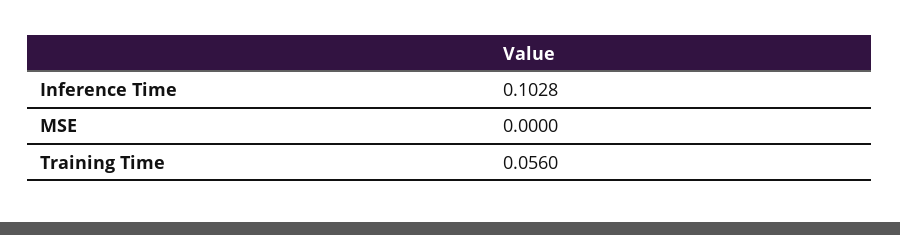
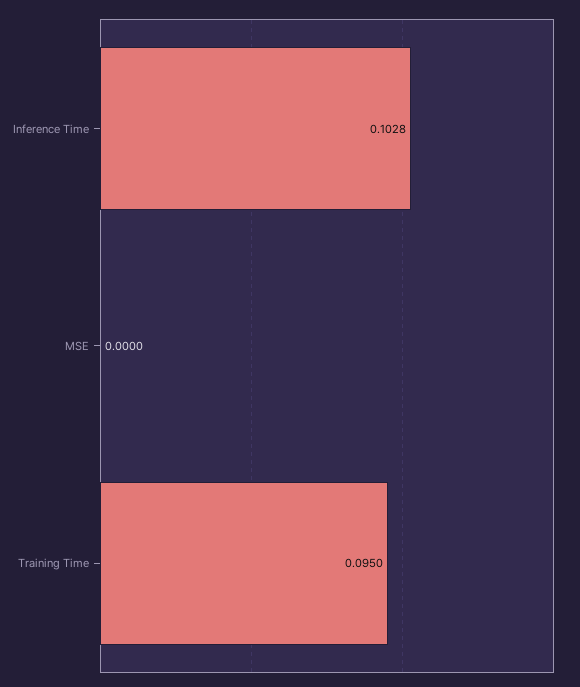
Training Time: 0.056 -> 0.095

